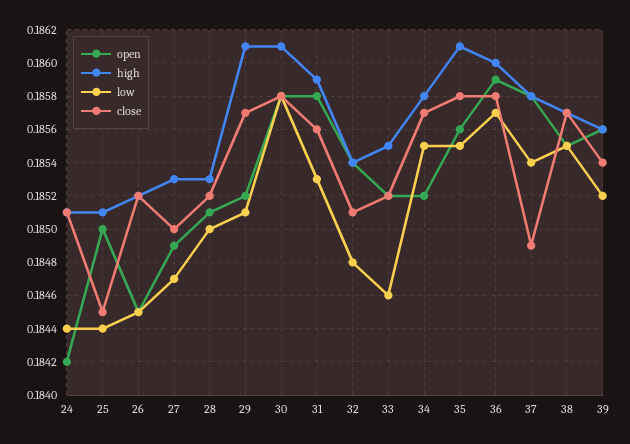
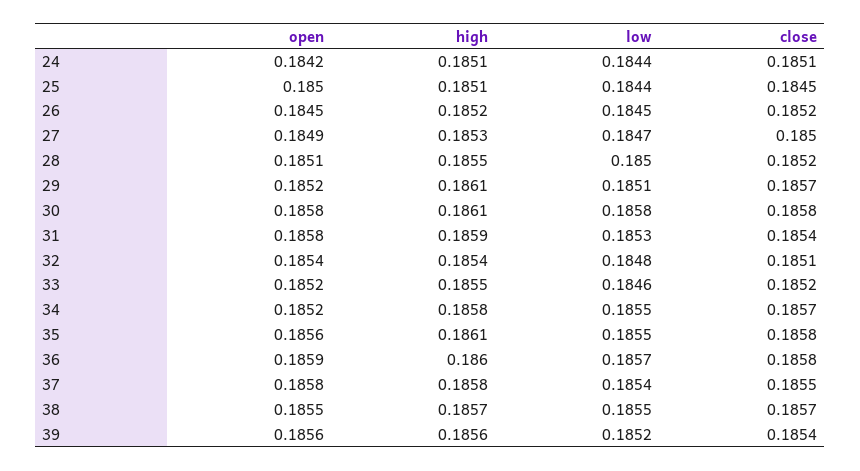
high, 28: 0.1853 -> 0.1855
close, 31: 0.1856 -> 0.1854
close, 37: 0.1849 -> 0.1855

